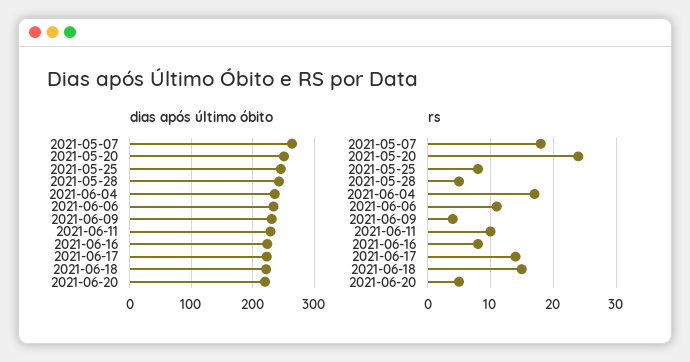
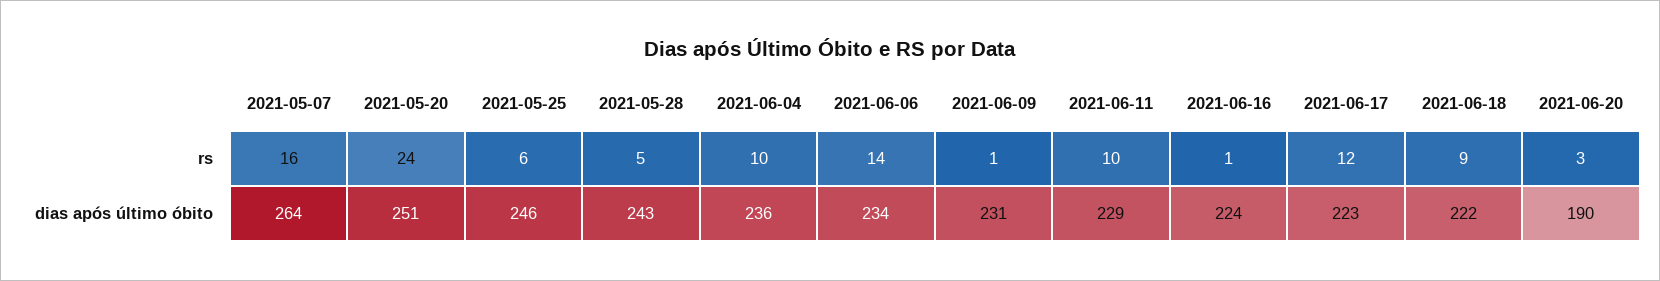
dias após último óbito, 2021-06-20: 220 -> 190
rs, 2021-05-07: 18 -> 16
rs, 2021-05-25: 8 -> 6
rs, 2021-06-04: 17 -> 10
rs, 2021-06-06: 11 -> 14
rs, 2021-06-09: 4 -> 1
rs, 2021-06-16: 8 -> 1
rs, 2021-06-17: 14 -> 12
rs, 2021-06-18: 15 -> 9
rs, 2021-06-20: 5 -> 3

